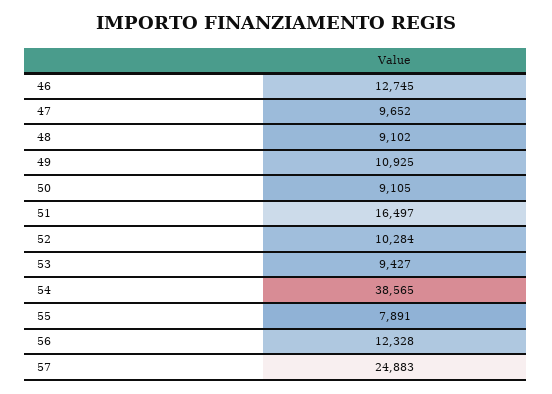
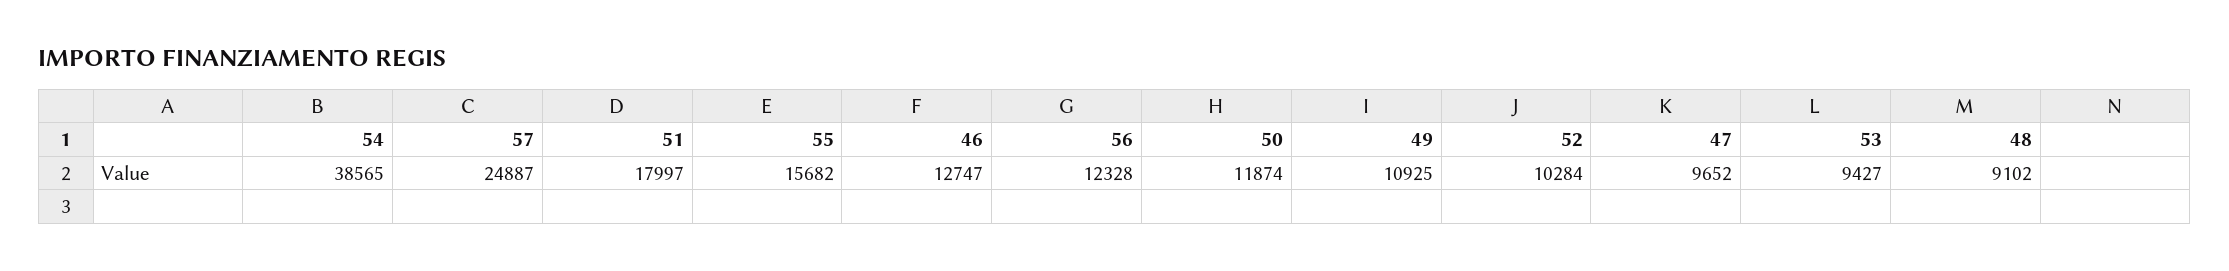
46: 12745 -> 12747
50: 9105 -> 11874
51: 16497 -> 17997
55: 7891 -> 15682
57: 24883 -> 24887

